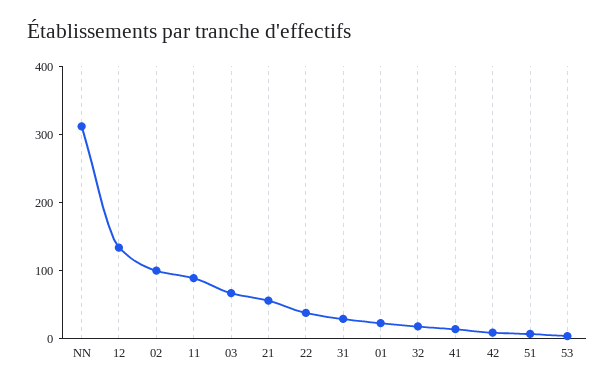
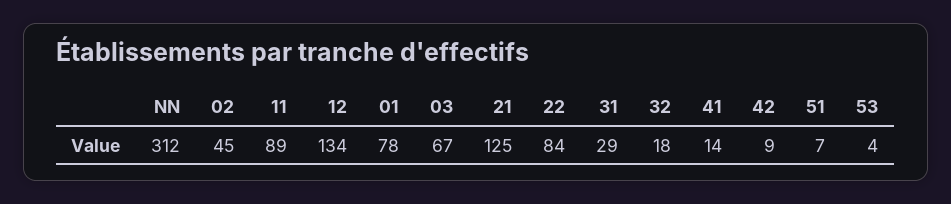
02: 100 -> 45
21: 60 -> 125
22: 40 -> 84
01: 20 -> 78

